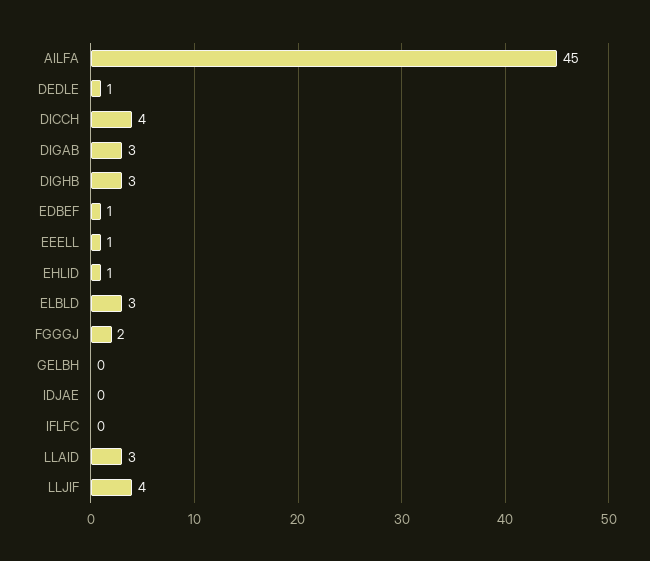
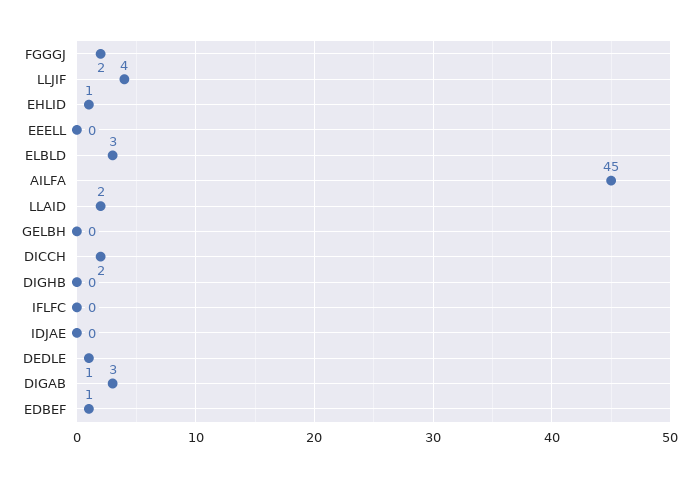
DICCH: 4 -> 2
DIGHB: 3 -> 0
EEELL: 1 -> 0
LLAID: 3 -> 2

